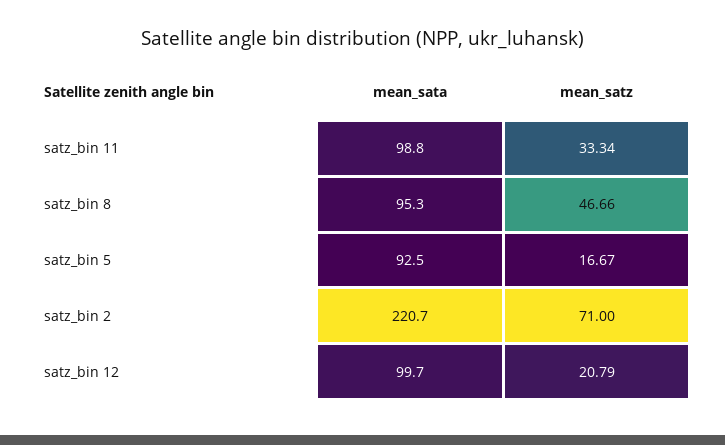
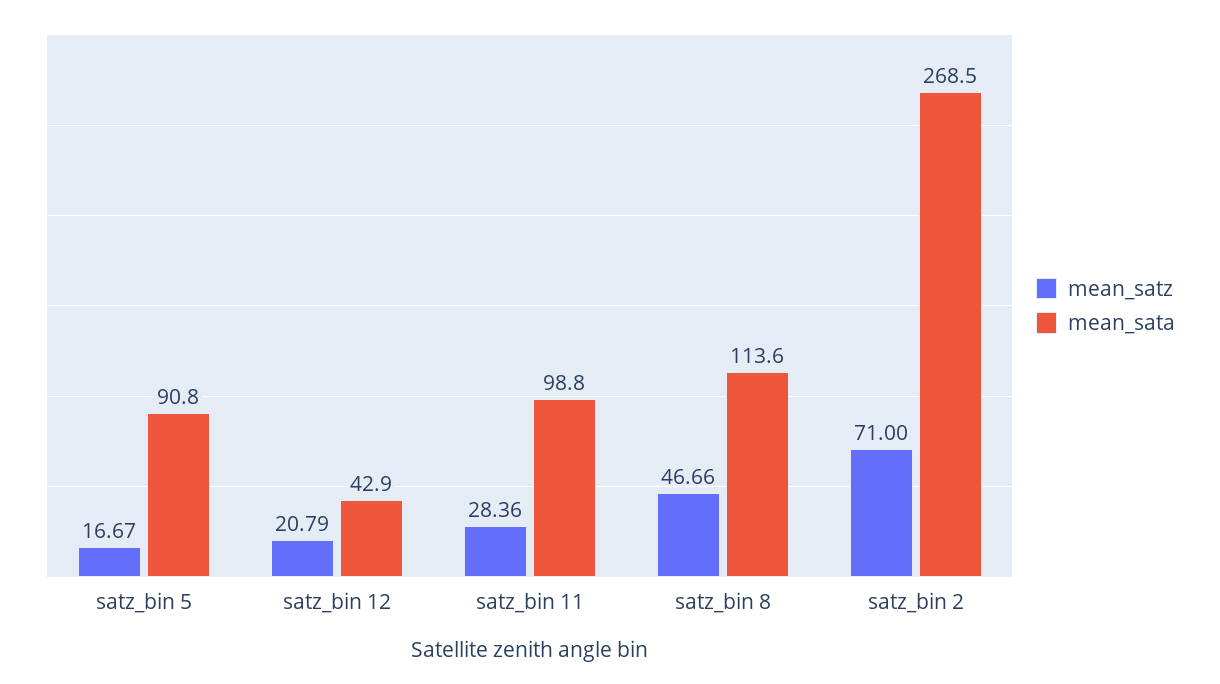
mean_satz, satz_bin 11: 33.34 -> 28.36
mean_sata, satz_bin 8: 95.3 -> 113.6
mean_sata, satz_bin 5: 92.5 -> 90.8
mean_sata, satz_bin 2: 220.7 -> 268.5
mean_sata, satz_bin 12: 99.7 -> 42.9

